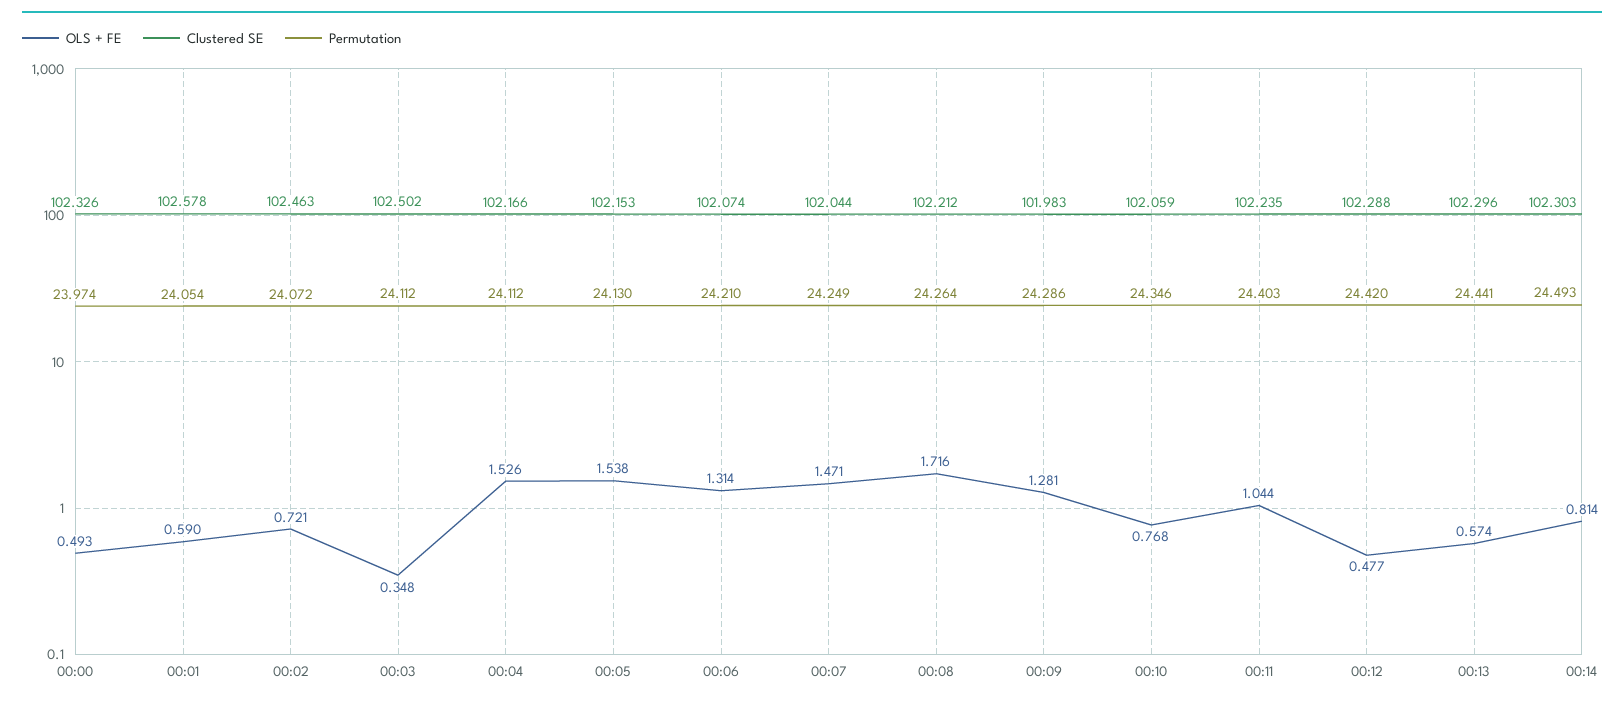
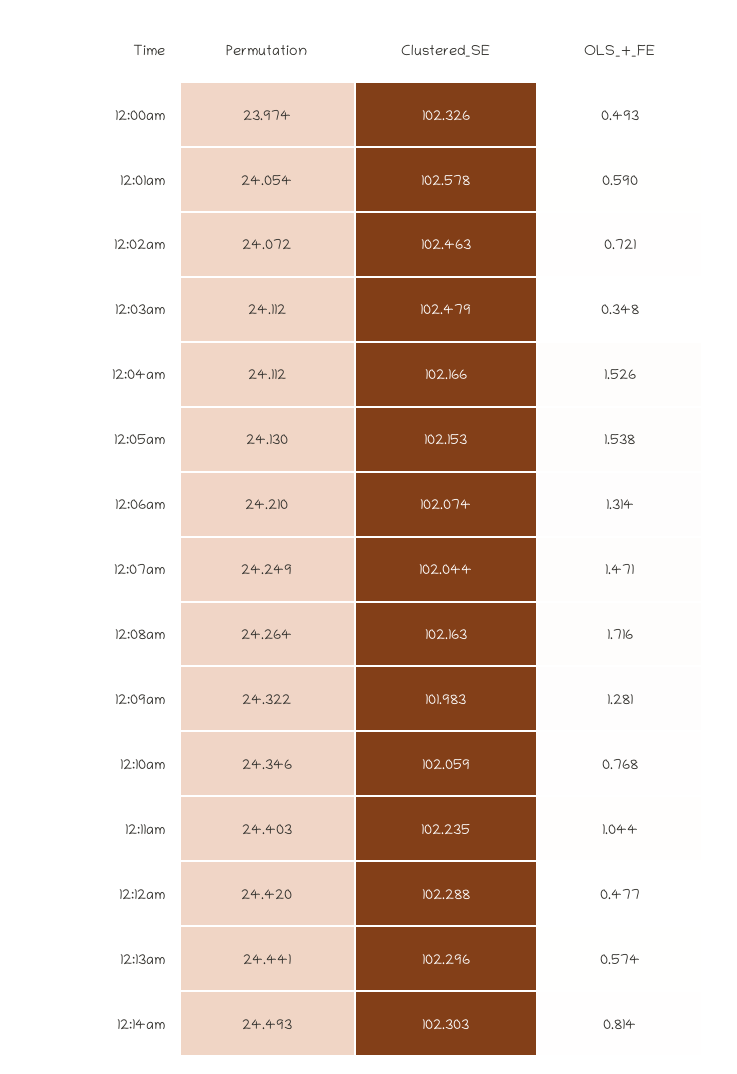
Clustered SE, 00:03: 102.502 -> 102.479
Clustered SE, 00:08: 102.212 -> 102.163
Permutation, 00:09: 24.286 -> 24.322

